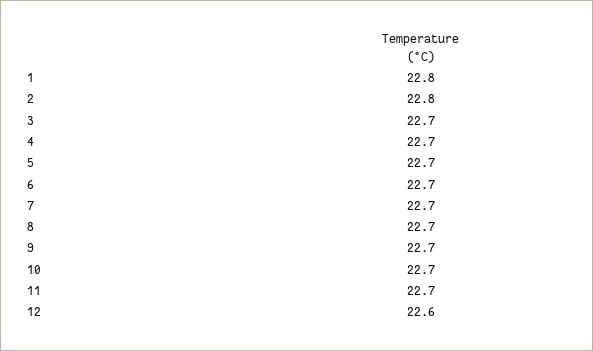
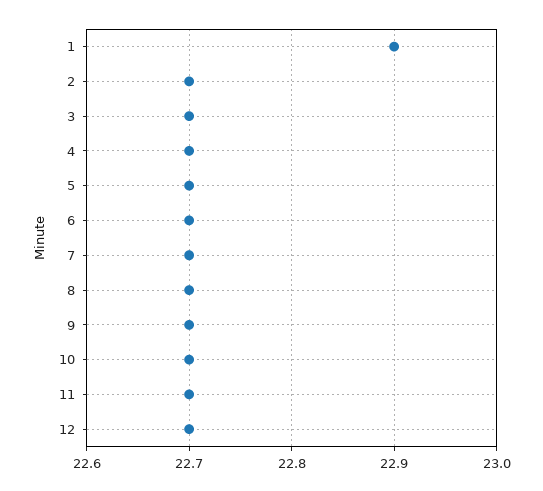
1: 22.8 -> 22.9
2: 22.8 -> 22.7
12: 22.6 -> 22.7

